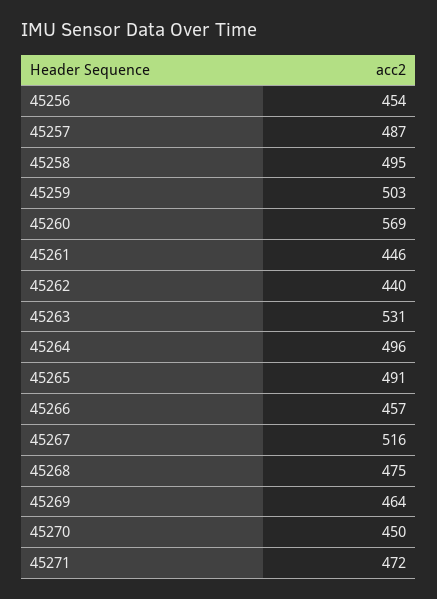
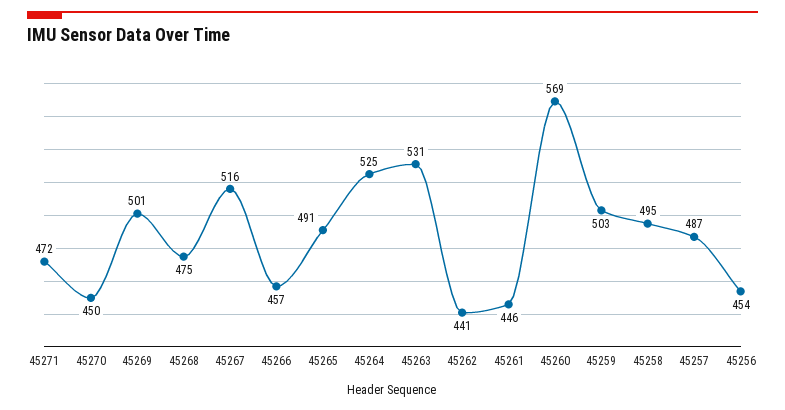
45262: 440 -> 441
45264: 496 -> 525
45269: 464 -> 501

